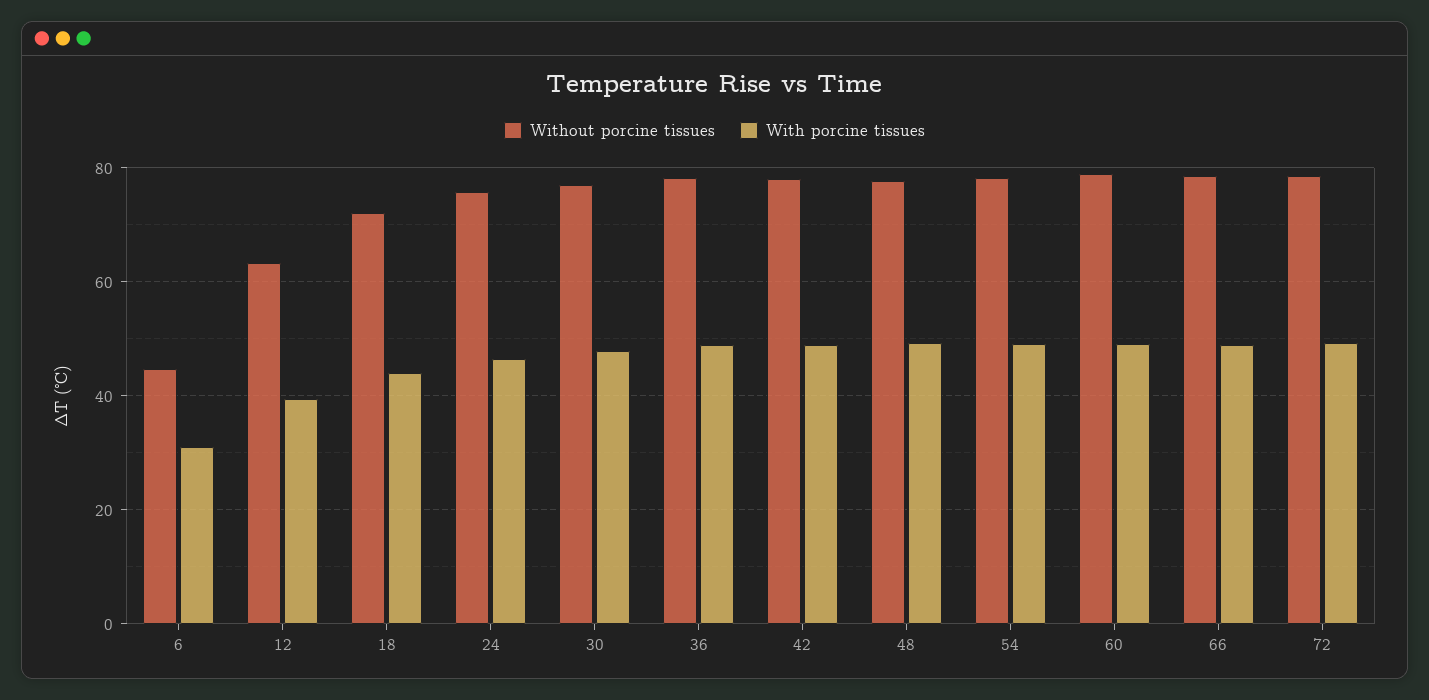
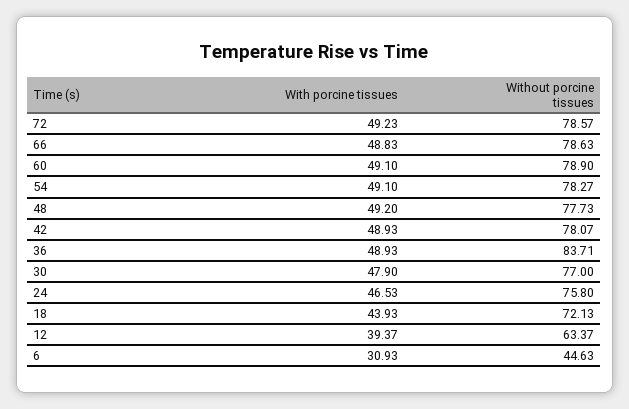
Without porcine tissues, 36: 78 -> 83.71

